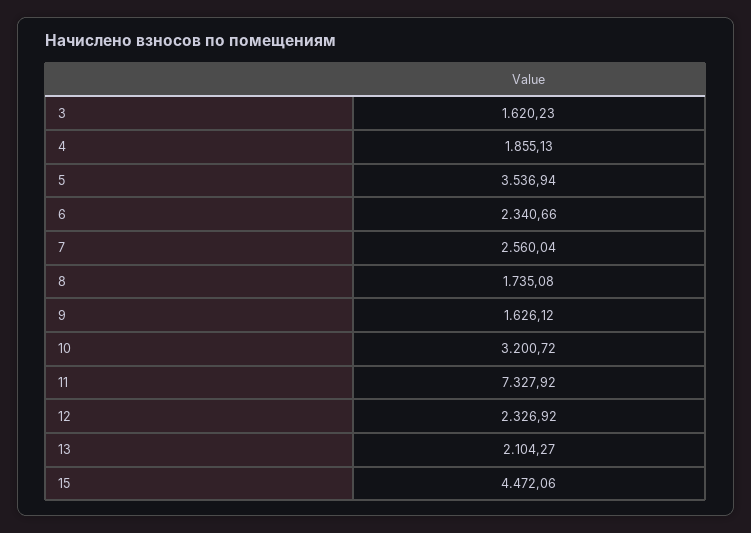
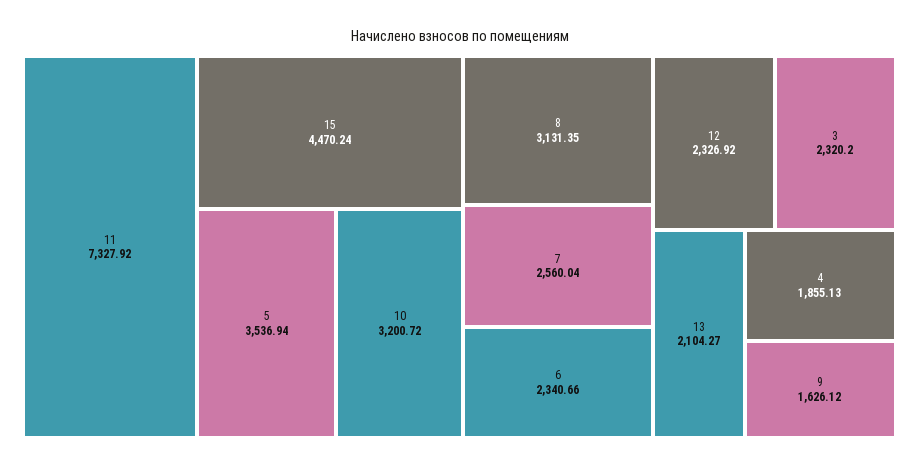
3: 1620.23 -> 2320.2
8: 1735.08 -> 3131.35
15: 4472.06 -> 4470.24

